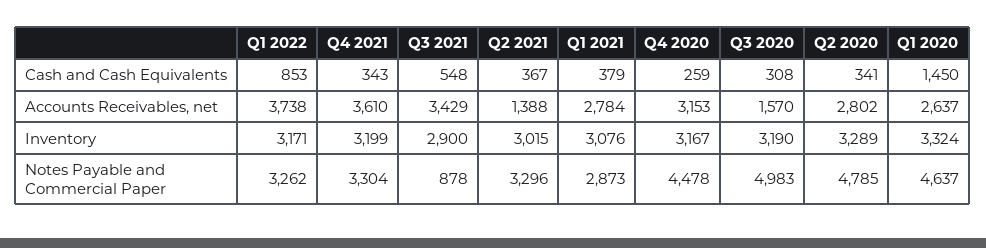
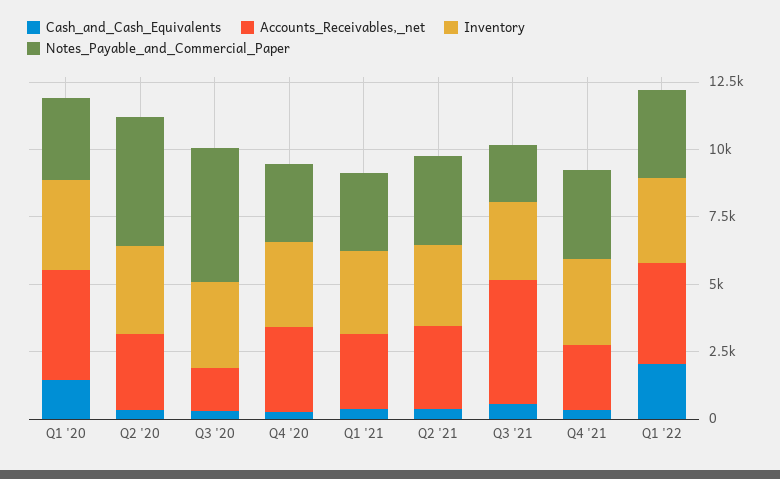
Cash and Cash Equivalents, Q1 2022: 853 -> 2000
Accounts Receivables, net, Q4 2021: 3610 -> 2500
Accounts Receivables, net, Q3 2021: 3429 -> 4500
Accounts Receivables, net, Q2 2021: 1388 -> 3000
Accounts Receivables, net, Q1 2020: 2637 -> 4000
Notes Payable and Commercial Paper, Q3 2021: 878 -> 2000
Notes Payable and Commercial Paper, Q4 2020: 4478 -> 3000
Notes Payable and Commercial Paper, Q1 2020: 4637 -> 3000

